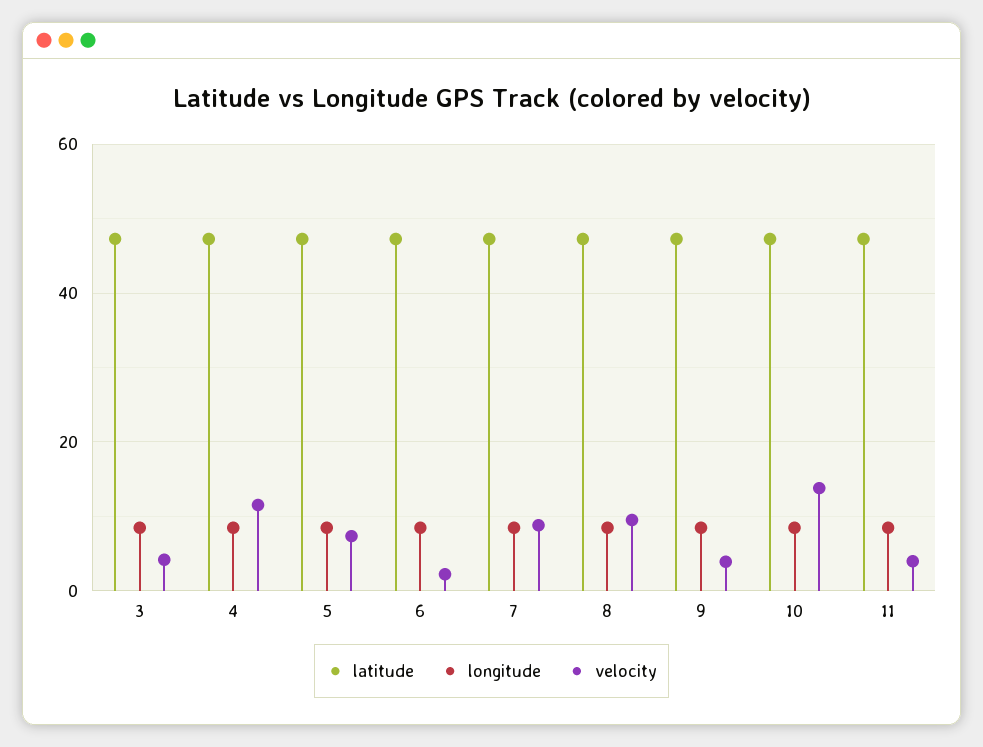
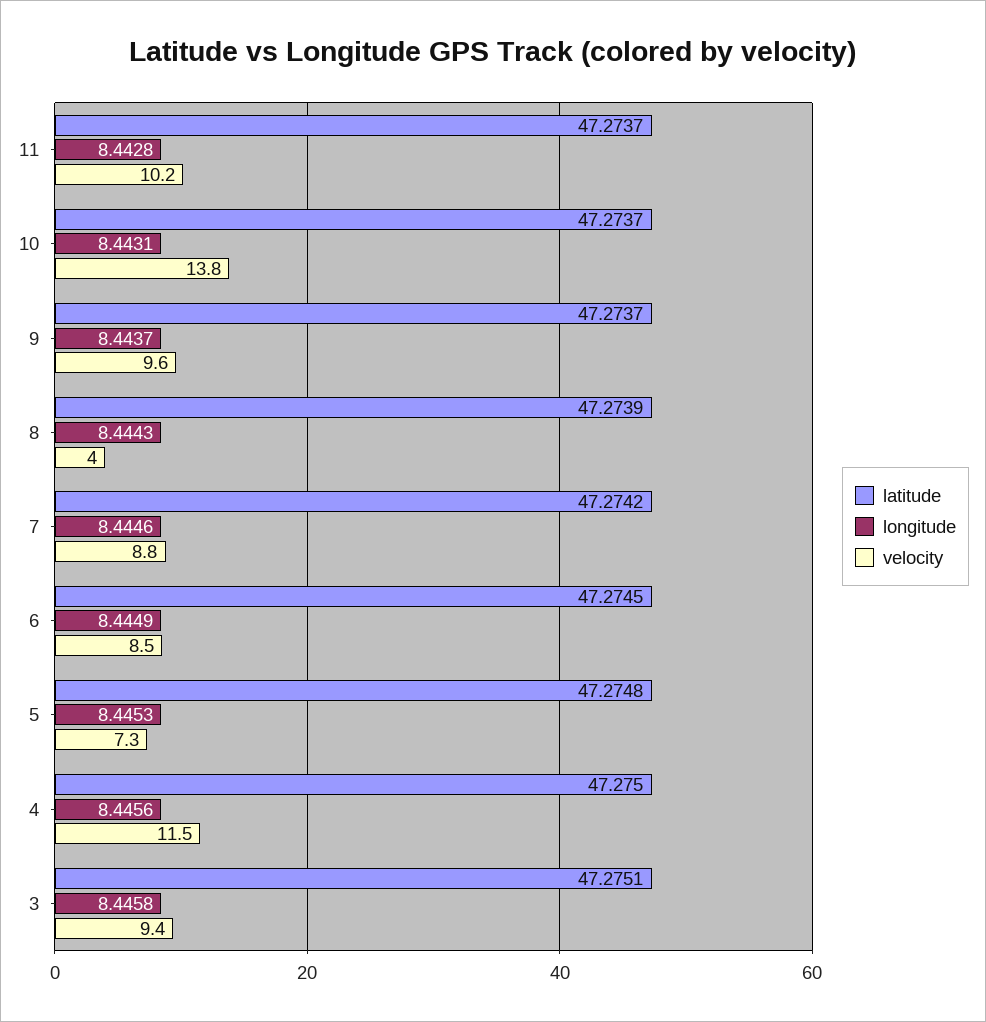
velocity, 3: 4 -> 9.4
velocity, 6: 2 -> 8.5
velocity, 8: 10 -> 4
velocity, 9: 4 -> 9.6
velocity, 11: 4 -> 10.2

